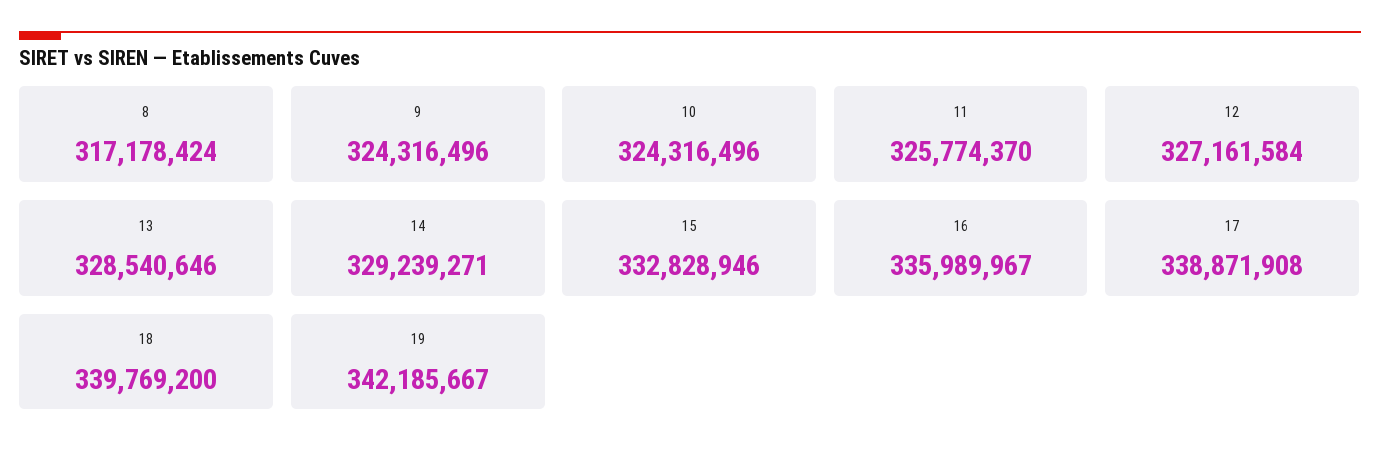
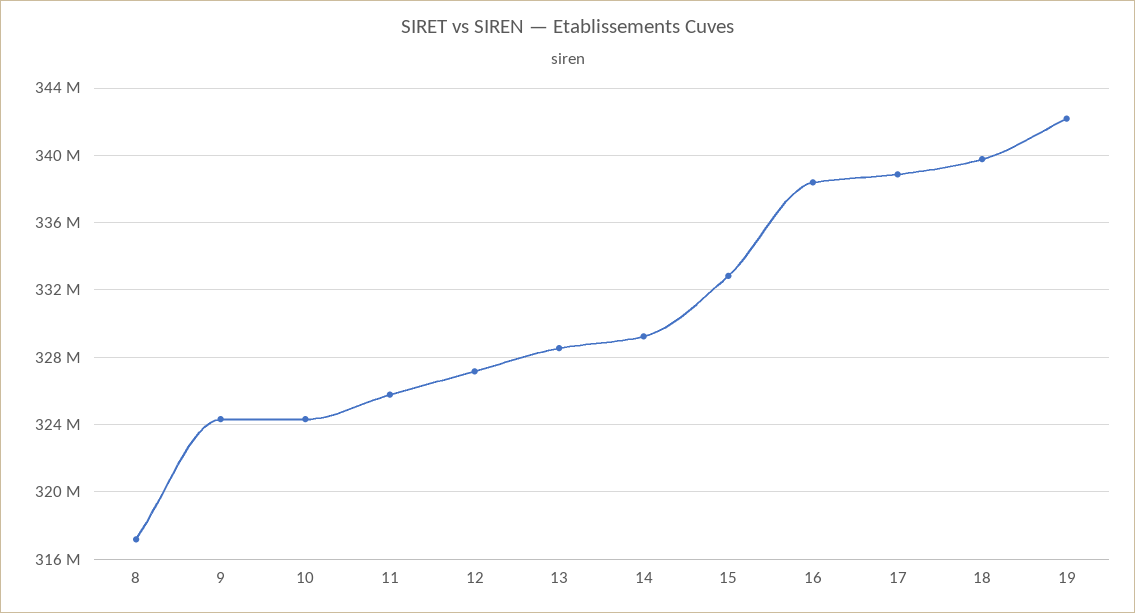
16: 335989967 -> 338500000

